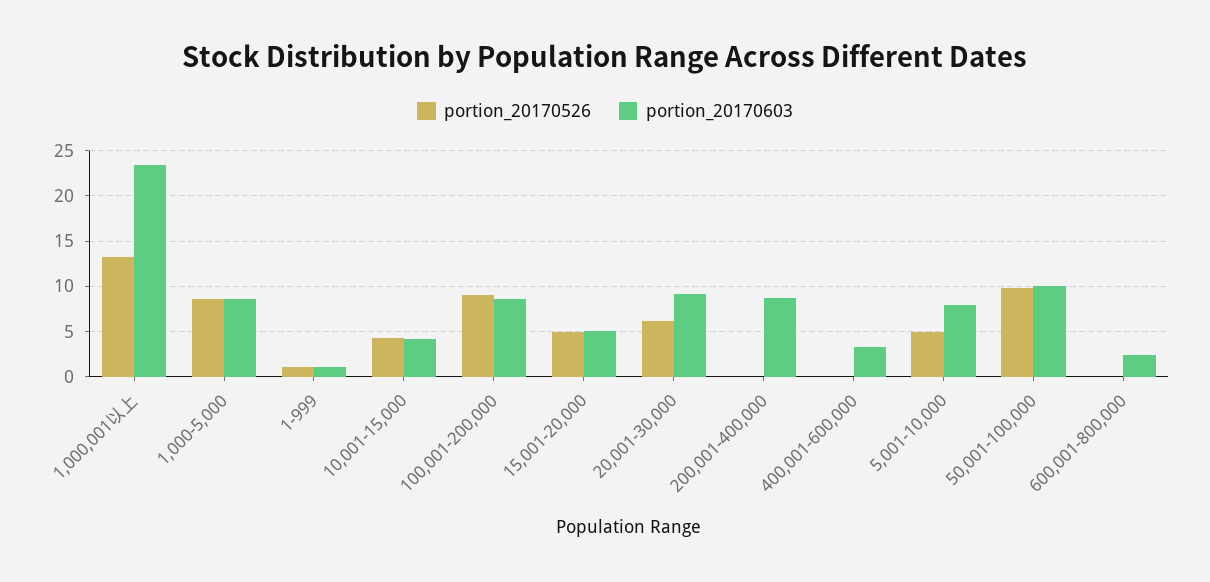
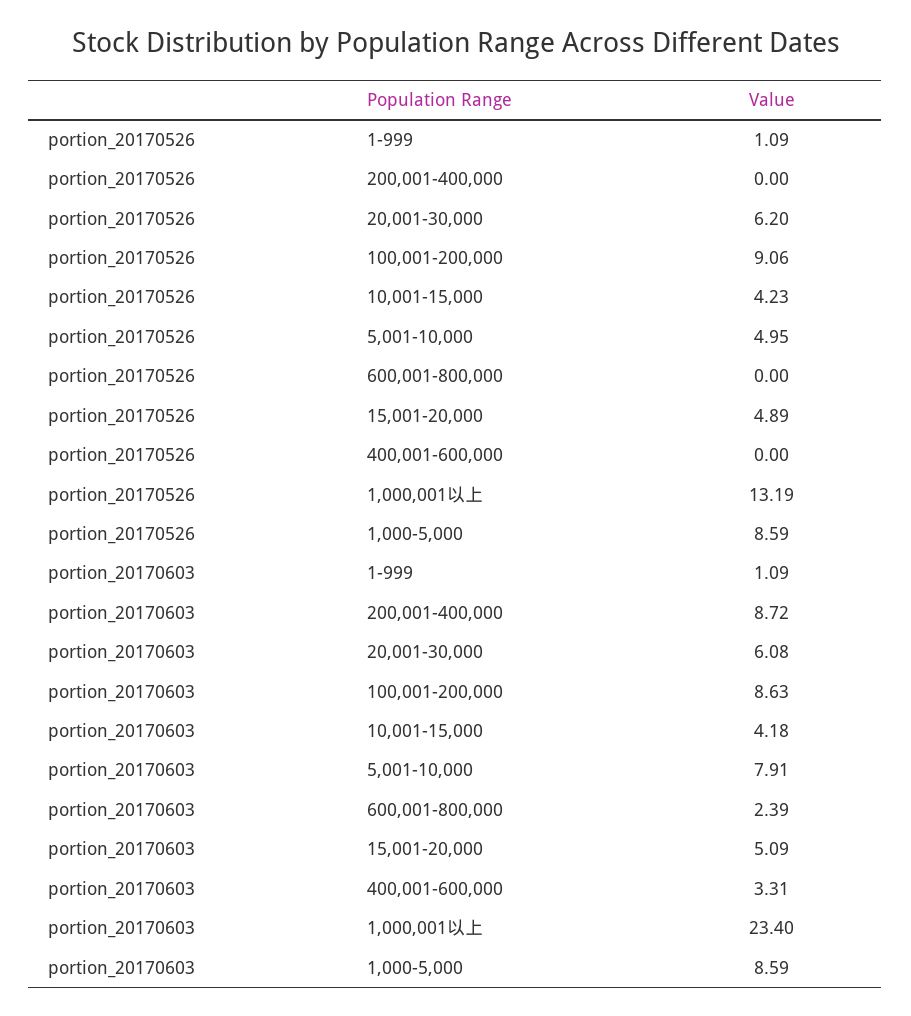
portion_20170603, 20,001-30,000: 9 -> 6.08
portion_20170526, 50,001-100,000: 10 -> none
portion_20170603, 50,001-100,000: 10 -> none

